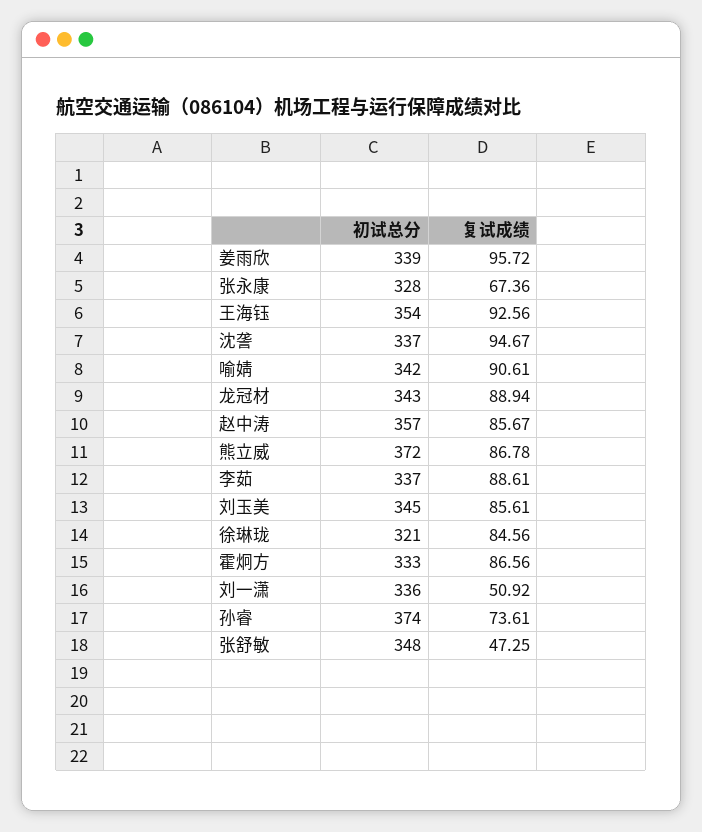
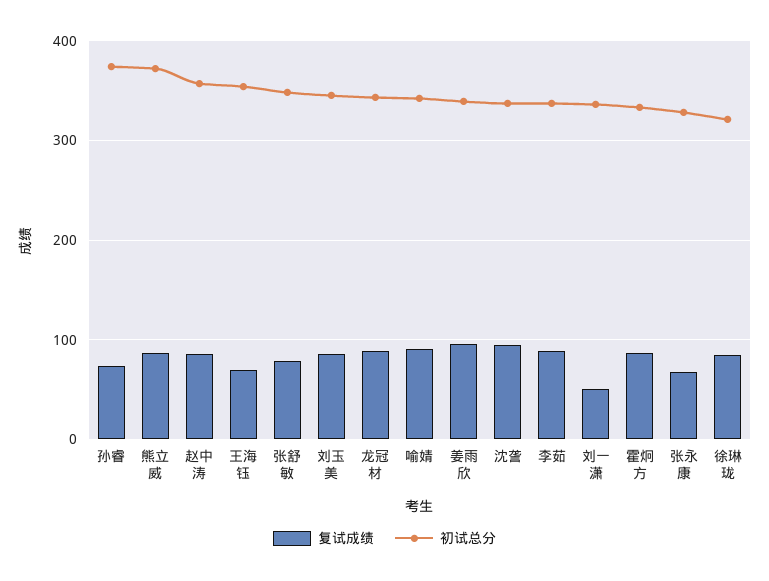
复试成绩, 王海钰: 92.56 -> 70
复试成绩, 张舒敏: 47.25 -> 80

